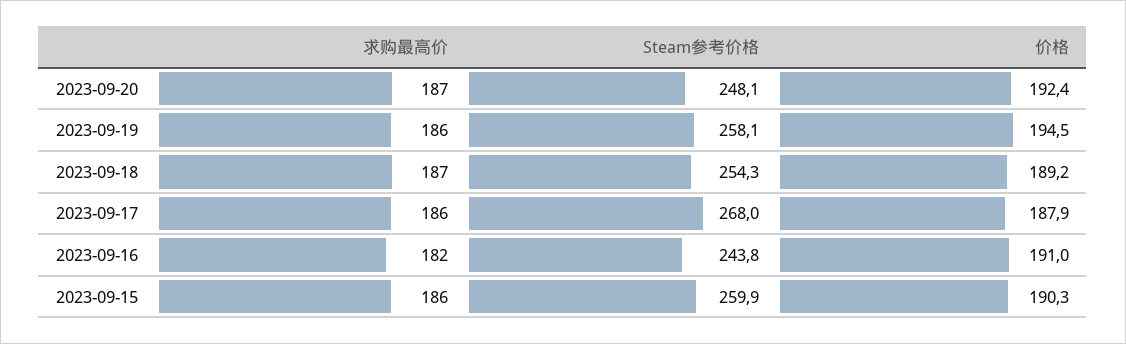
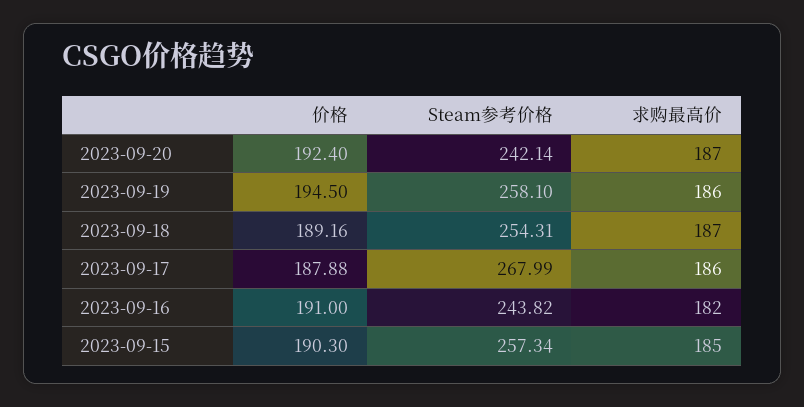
Steam参考价格, 2023-09-20: 248.1 -> 242.14
求购最高价, 2023-09-15: 186 -> 185
Steam参考价格, 2023-09-15: 259.9 -> 257.34

